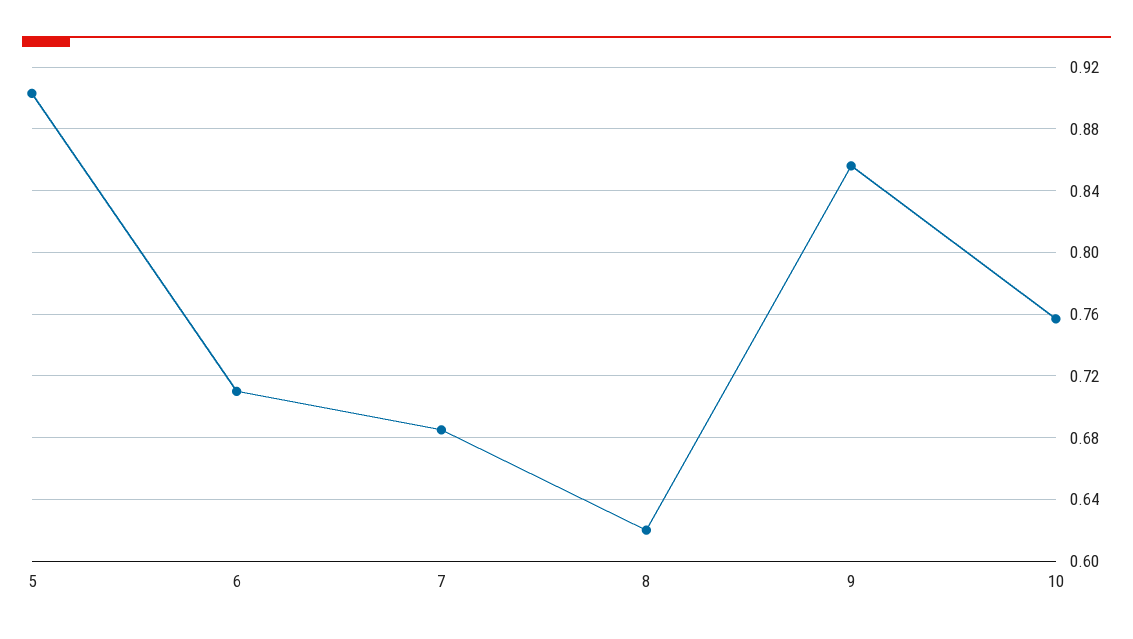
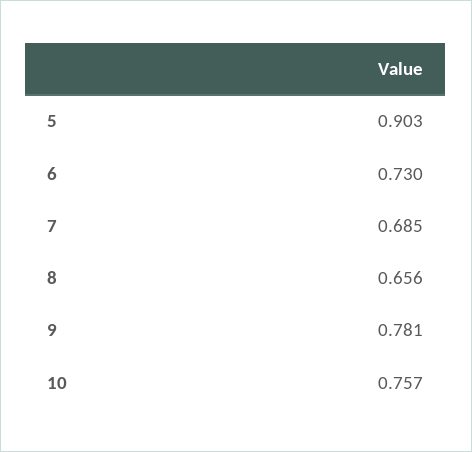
6: 0.71 -> 0.73
8: 0.62 -> 0.656
9: 0.855 -> 0.781

